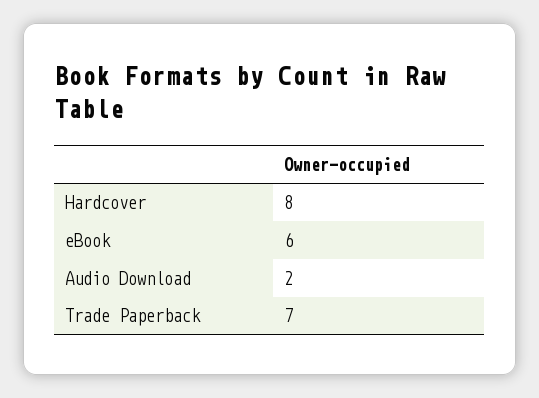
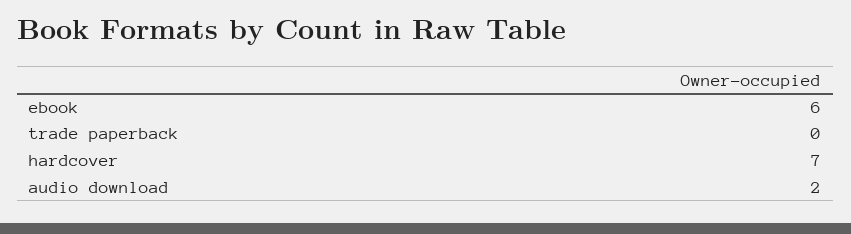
Hardcover: 8 -> 7
Trade Paperback: 7 -> 0

